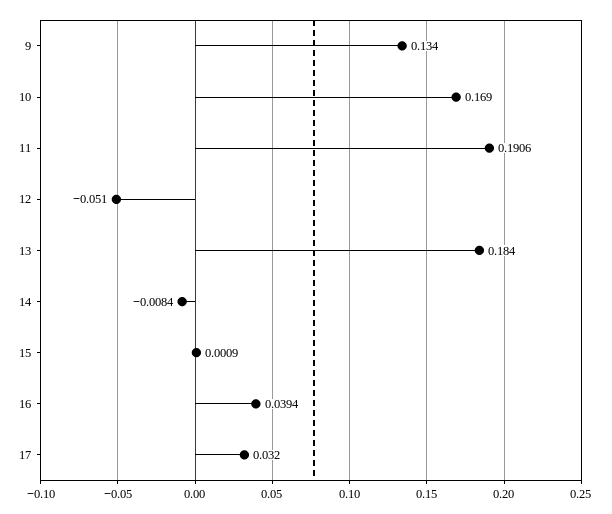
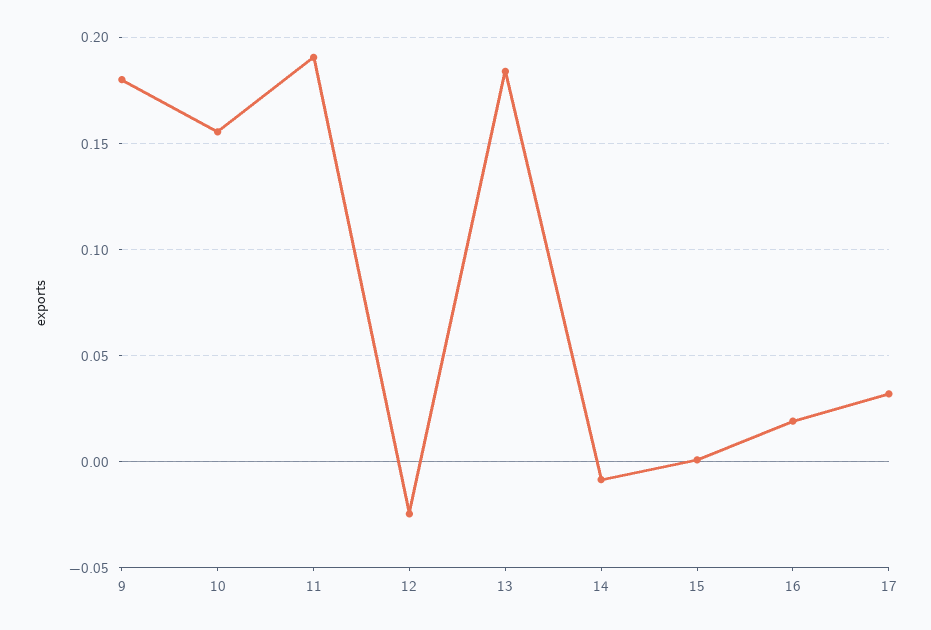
9: 0.134 -> 0.18
10: 0.169 -> 0.155
12: -0.051 -> -0.025
16: 0.0394 -> 0.02

